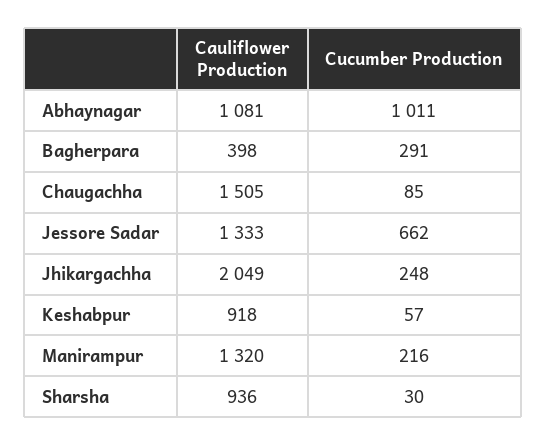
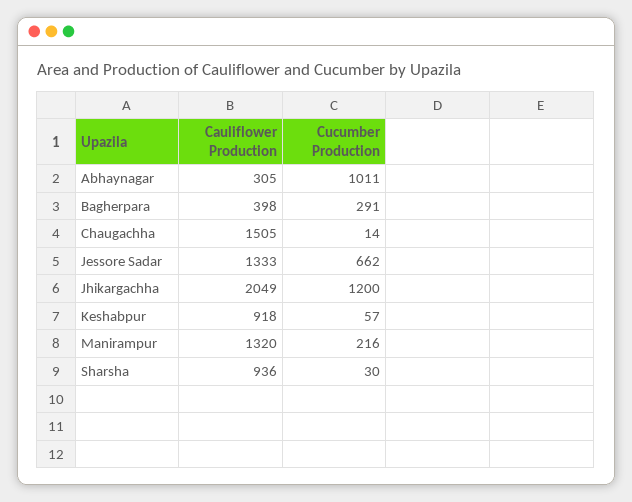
Cauliflower Production, Abhaynagar: 1081 -> 305
Cucumber Production, Chaugachha: 85 -> 14
Cucumber Production, Jhikargachha: 248 -> 1200

